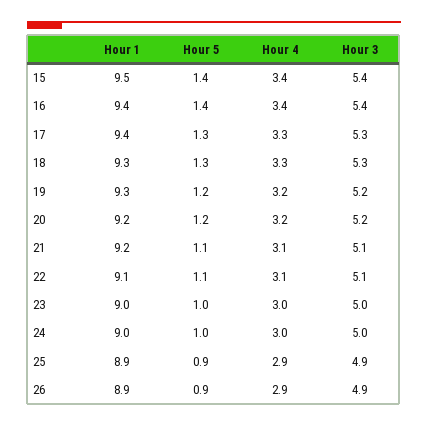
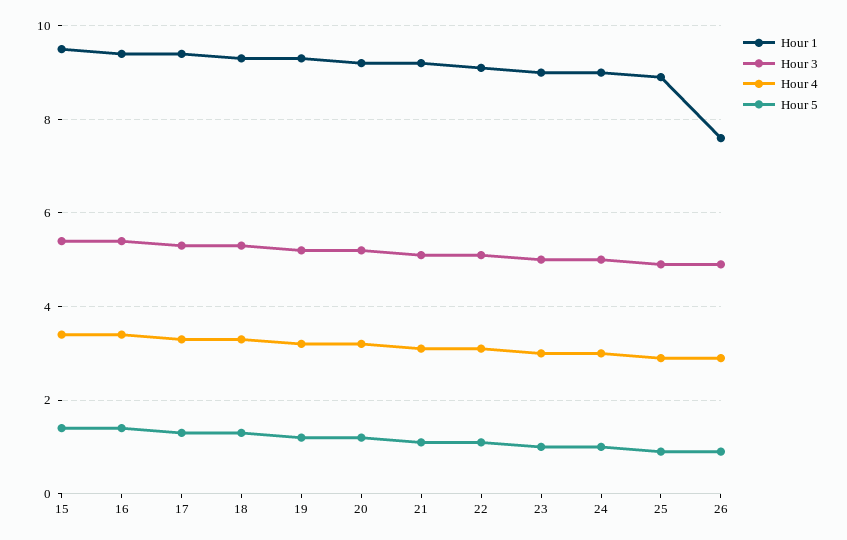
Hour 1, 26: 8.9 -> 7.5

